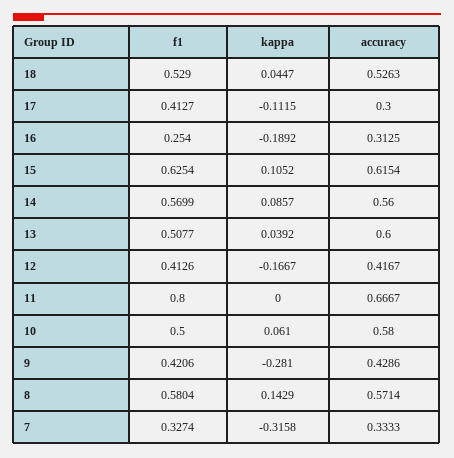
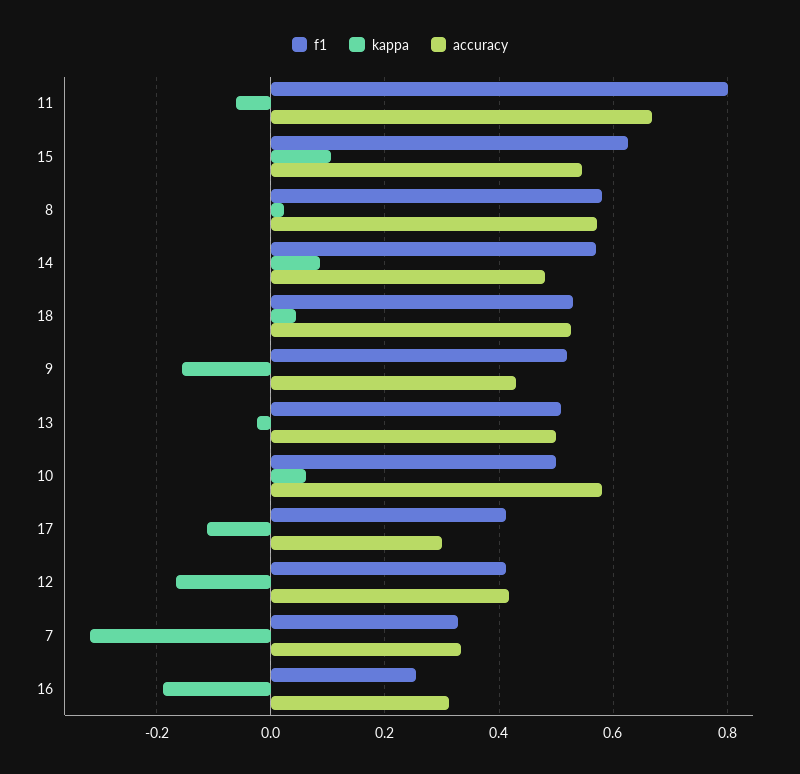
accuracy, 15: 0.6154 -> 0.54
accuracy, 14: 0.56 -> 0.48
kappa, 13: 0.0392 -> -0.02
accuracy, 13: 0.6 -> 0.5
kappa, 11: 0 -> -0.06
f1, 9: 0.4206 -> 0.52
kappa, 9: -0.281 -> -0.16
kappa, 8: 0.1429 -> 0.02

